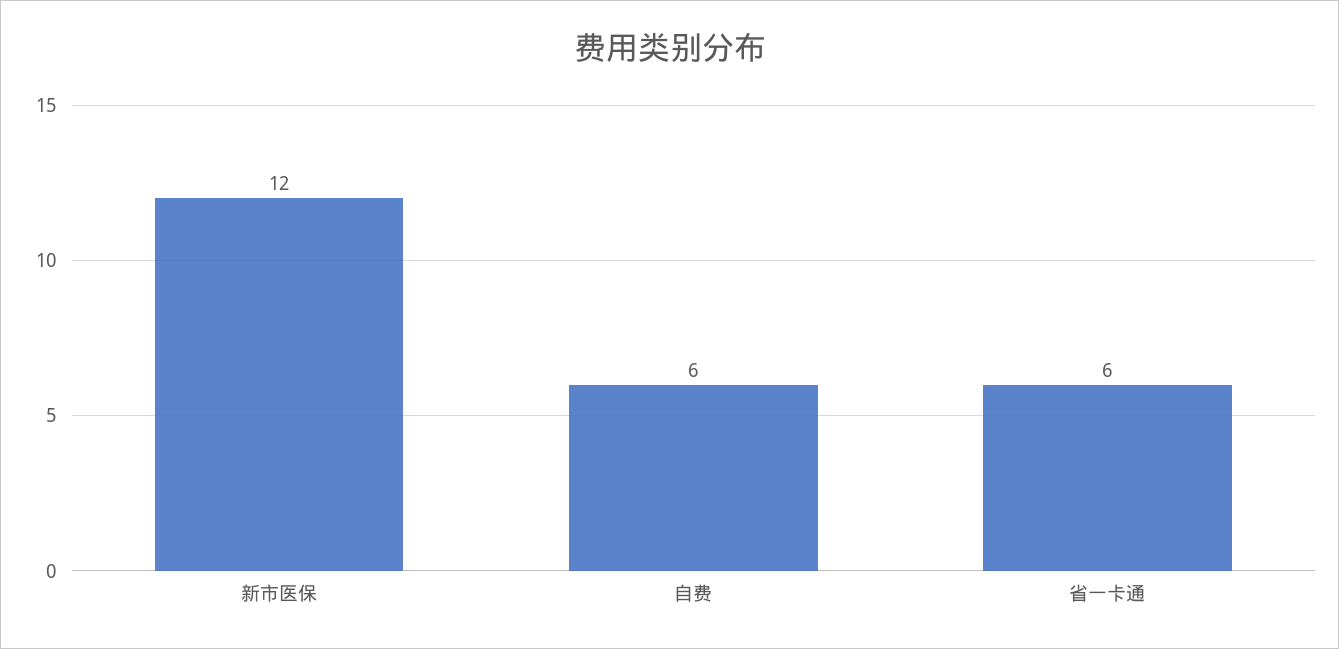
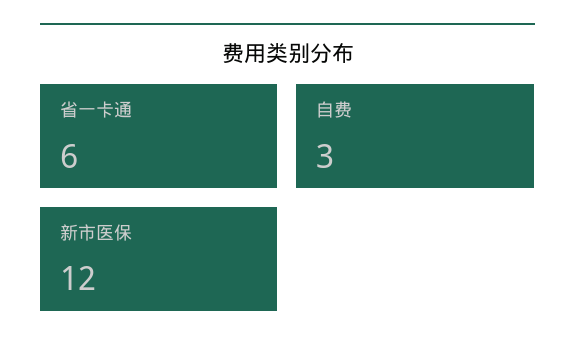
自费: 6 -> 3

